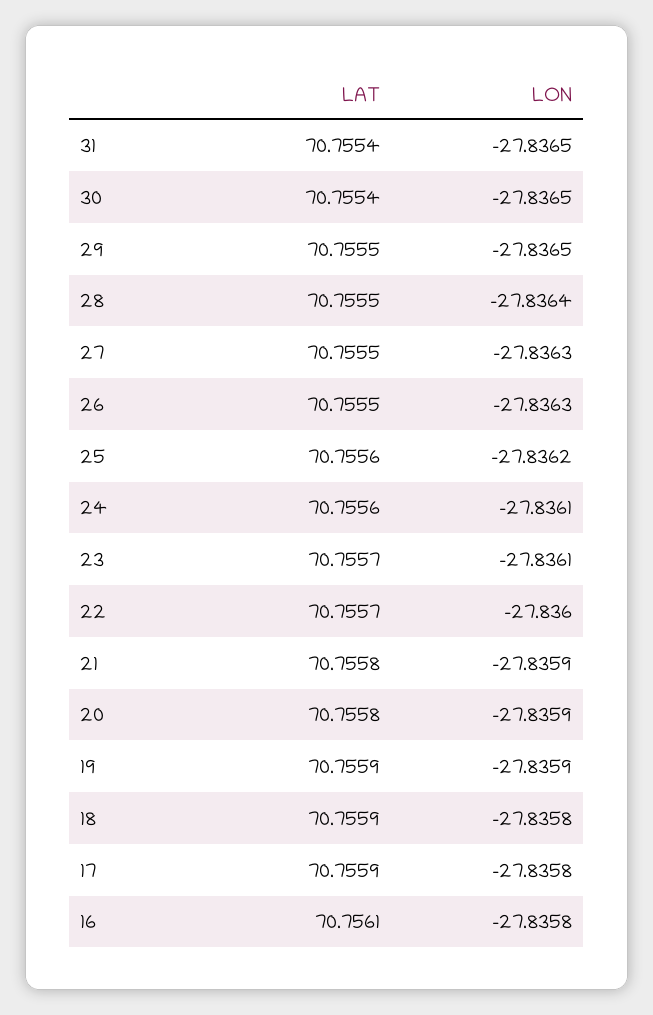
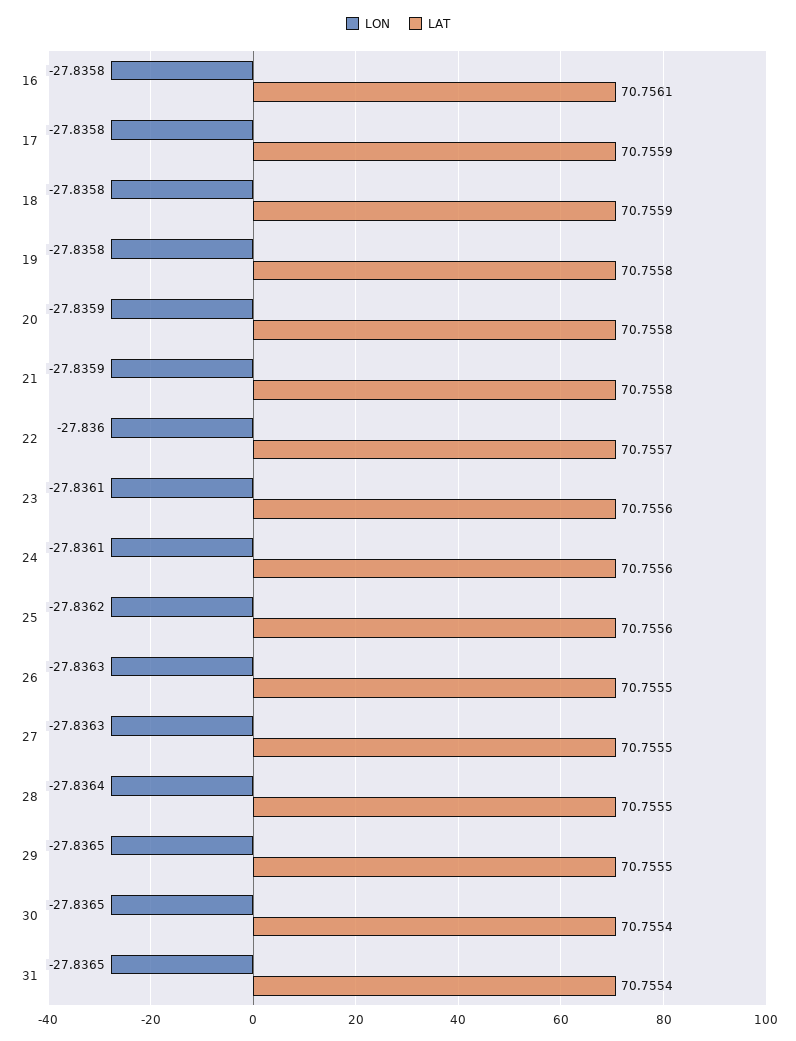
LAT, 23: 70.7557 -> 70.7556
LAT, 19: 70.7559 -> 70.7558
LON, 19: -27.8359 -> -27.8358

